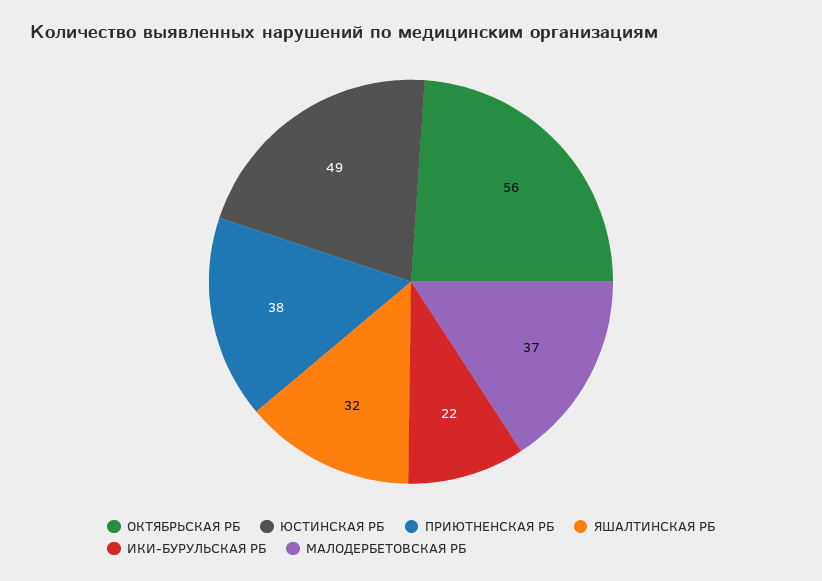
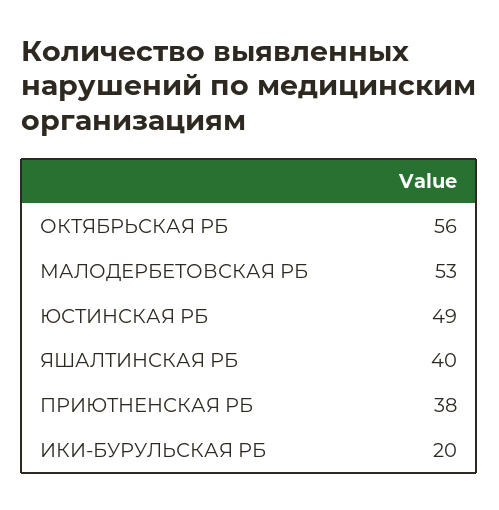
ЯШАЛТИНСКАЯ РБ: 32 -> 40
ИКИ-БУРУЛЬСКАЯ РБ: 22 -> 20
МАЛОДЕРБЕТОВСКАЯ РБ: 37 -> 53

